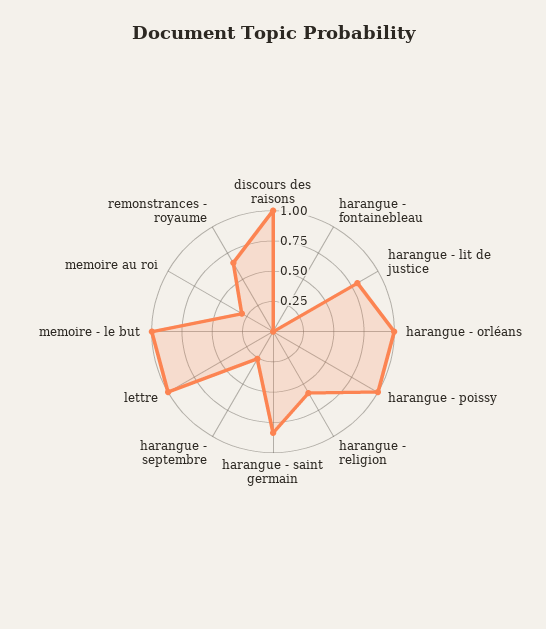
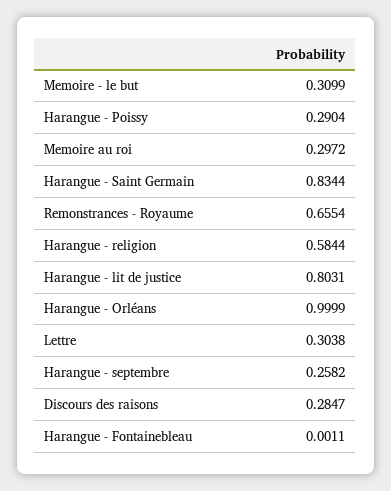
discours des raisons: 1 -> 0.2847
harangue - poissy: 1 -> 0.2904
lettre: 1 -> 0.3038
memoire - le but: 1 -> 0.3099

